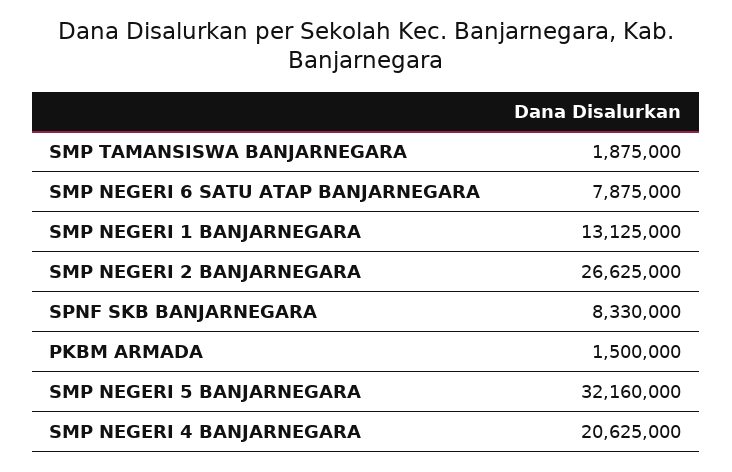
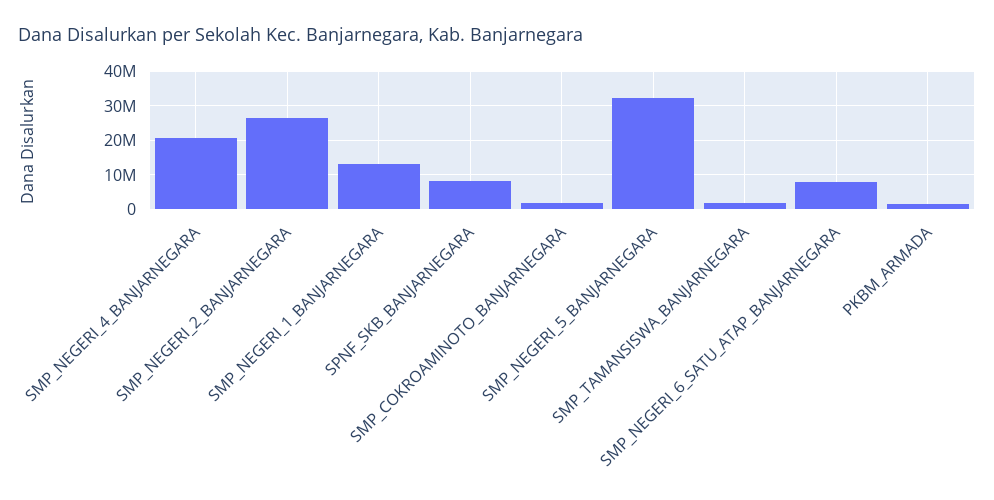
SMP_COKROAMINOTO_BANJARNEGARA: none -> 2000000

